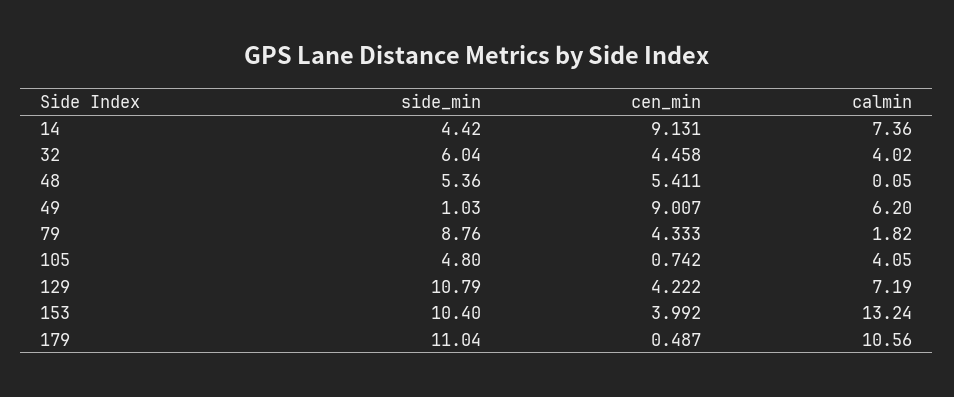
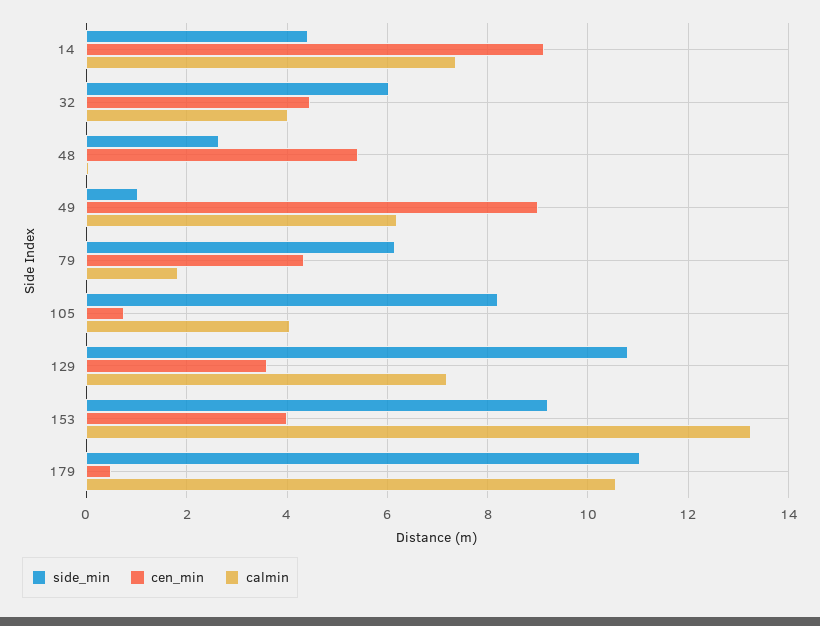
side_min, 48: 5.36 -> 2.6
side_min, 79: 8.76 -> 6.2
side_min, 105: 4.8 -> 8.2
cen_min, 129: 4.222 -> 3.6
side_min, 153: 10.4 -> 9.2

